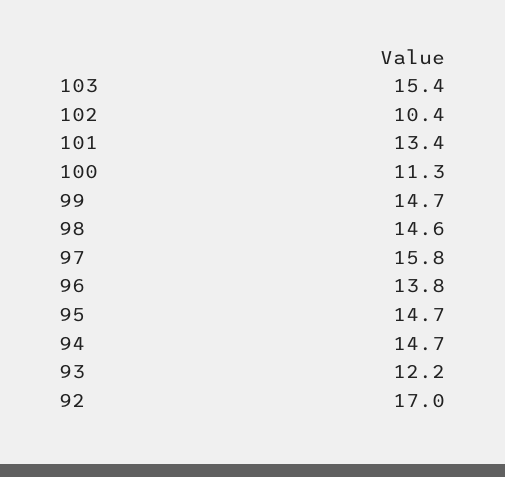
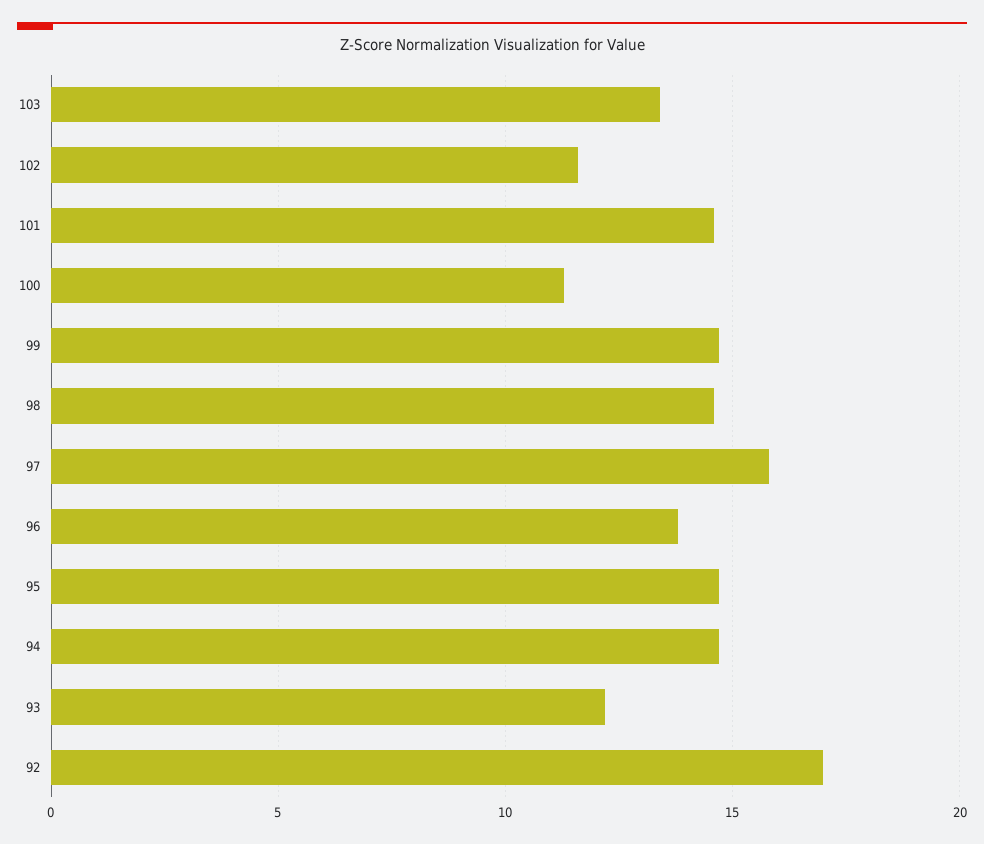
103: 15.4 -> 13.5
102: 10.4 -> 11.5
101: 13.4 -> 14.5

